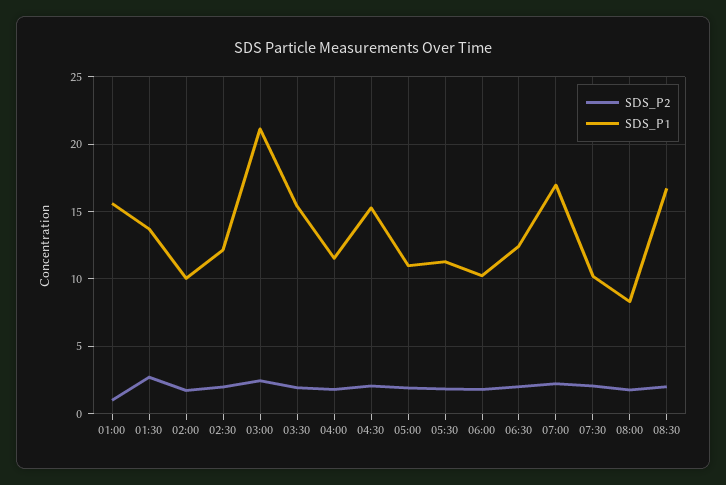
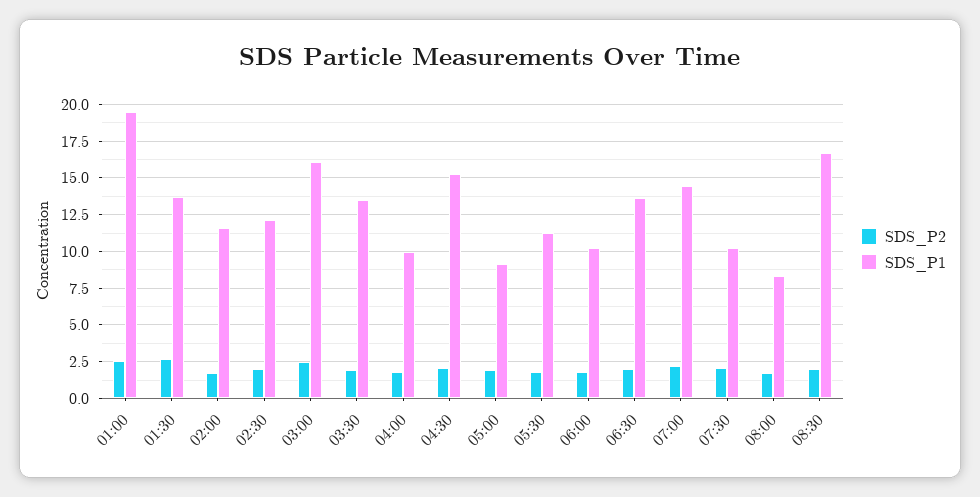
SDS_P2, 01:00: 1 -> 2.5
SDS_P1, 01:00: 15.5 -> 19.5
SDS_P1, 02:00: 10 -> 11.5
SDS_P1, 03:00: 21 -> 16
SDS_P1, 03:30: 15.5 -> 13.5
SDS_P1, 04:00: 11.5 -> 10
SDS_P1, 05:00: 11 -> 9
SDS_P1, 06:30: 12.5 -> 13.5
SDS_P1, 07:00: 17 -> 14.5

